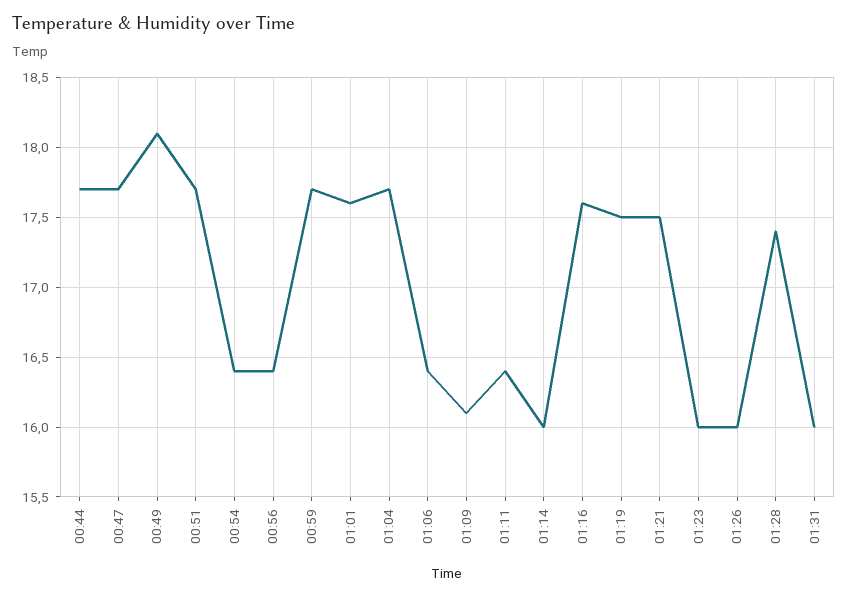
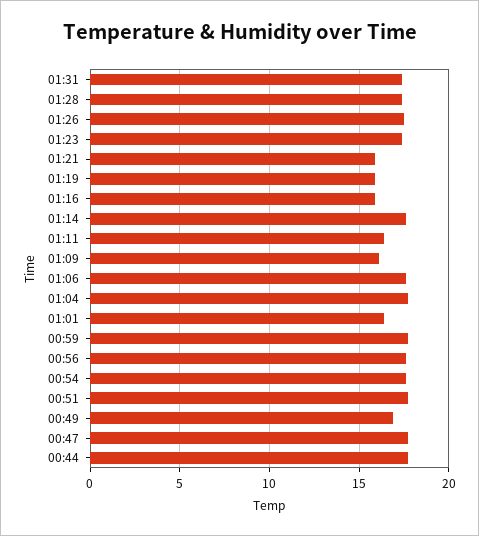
00:49: 18.1 -> 17
00:54: 16.4 -> 17.5
00:56: 16.4 -> 17.5
01:01: 17.6 -> 16.5
01:06: 16.4 -> 17.5
01:14: 16 -> 17.5
01:16: 17.6 -> 16
01:19: 17.5 -> 16
01:21: 17.5 -> 16
01:23: 16 -> 17.5
01:26: 16 -> 17.5
01:31: 16 -> 17.5

